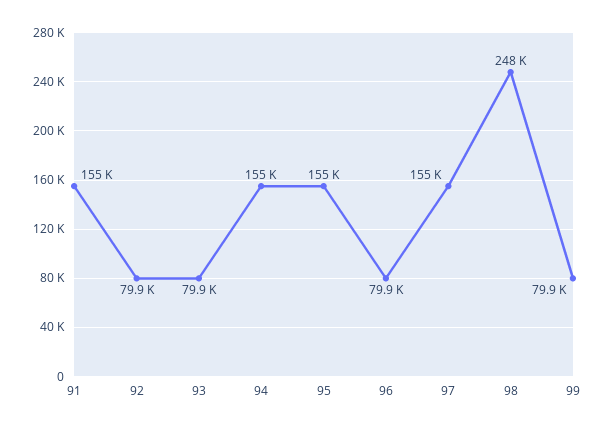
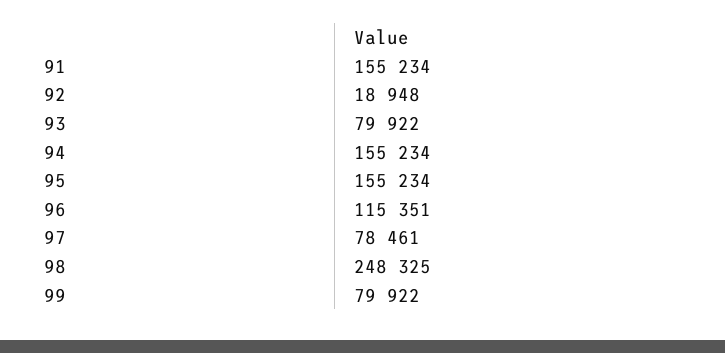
92: 79900 -> 18948
96: 79900 -> 115351
97: 155000 -> 78461

